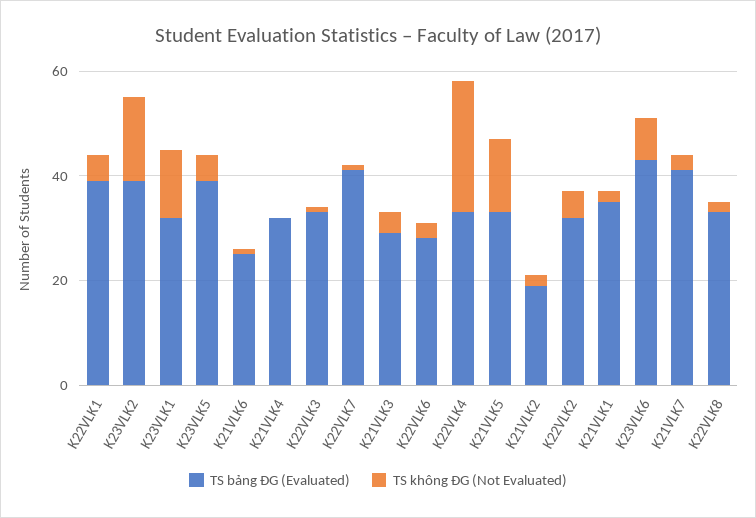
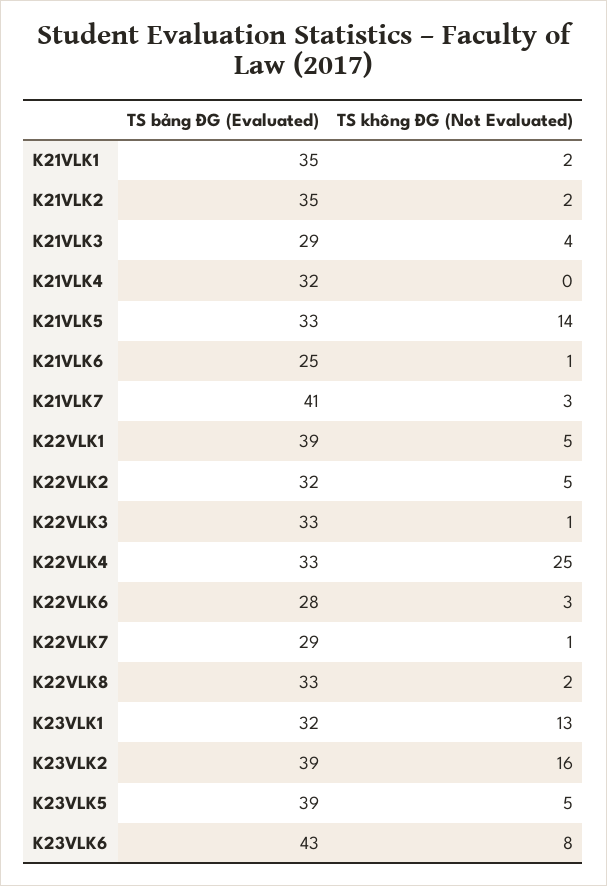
TS bảng ĐG (Evaluated), K22VLK7: 40 -> 29
TS bảng ĐG (Evaluated), K21VLK2: 20 -> 35

